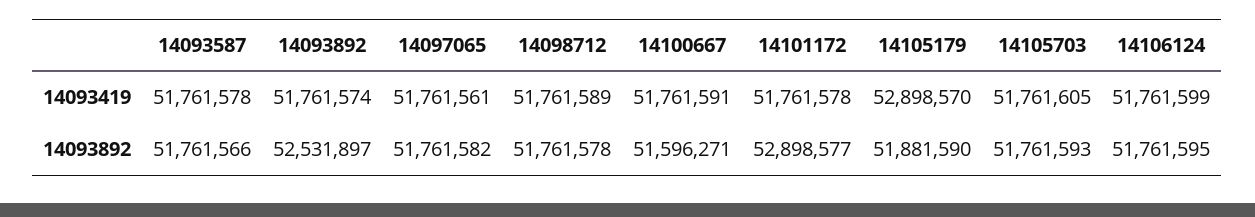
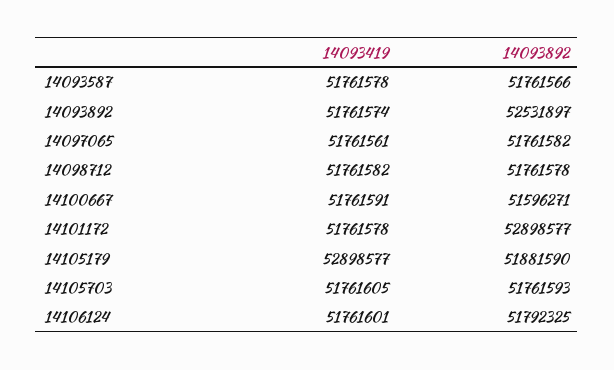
14098712, 14093419: 51761589 -> 51761582
14105179, 14093419: 52898570 -> 52898577
14106124, 14093419: 51761599 -> 51761601
14106124, 14093892: 51761595 -> 51792325

